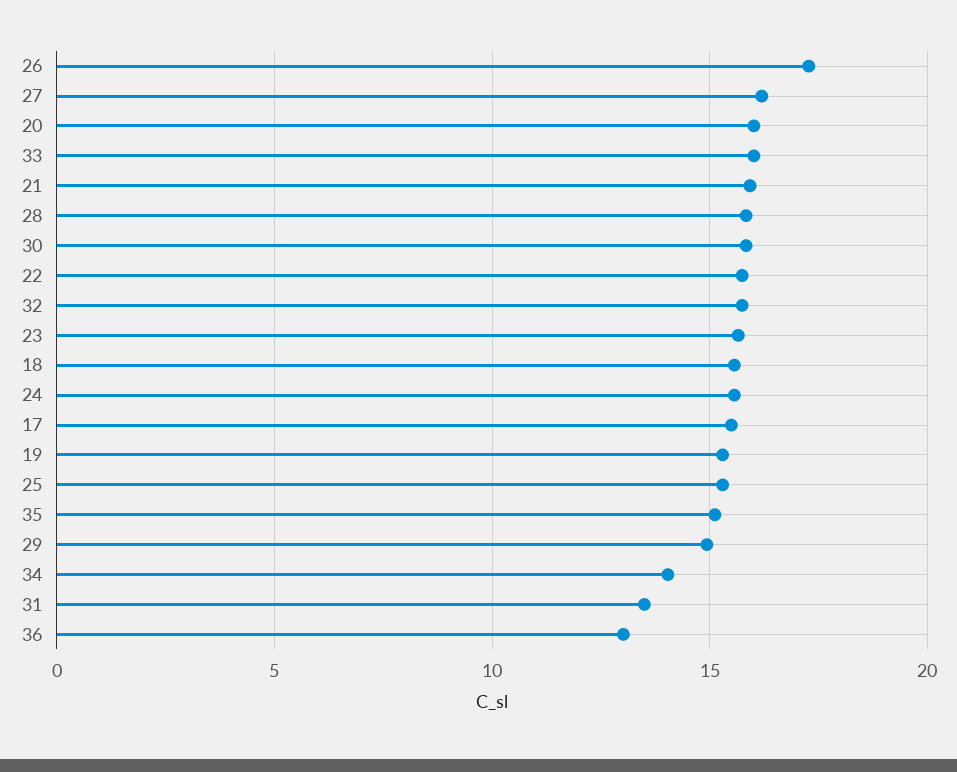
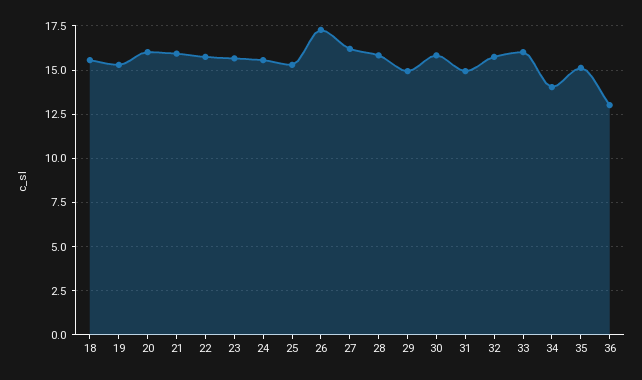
17: 15.5 -> none
31: 13.5 -> 15

